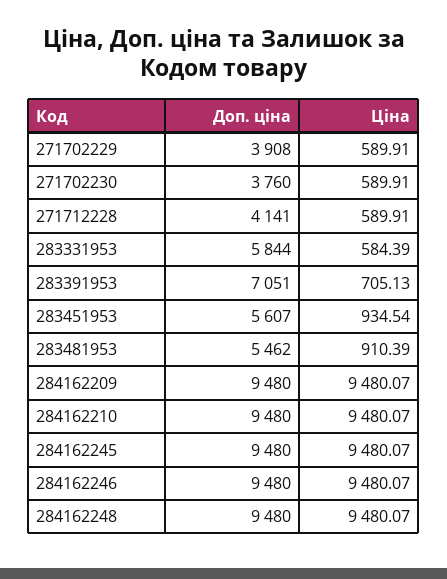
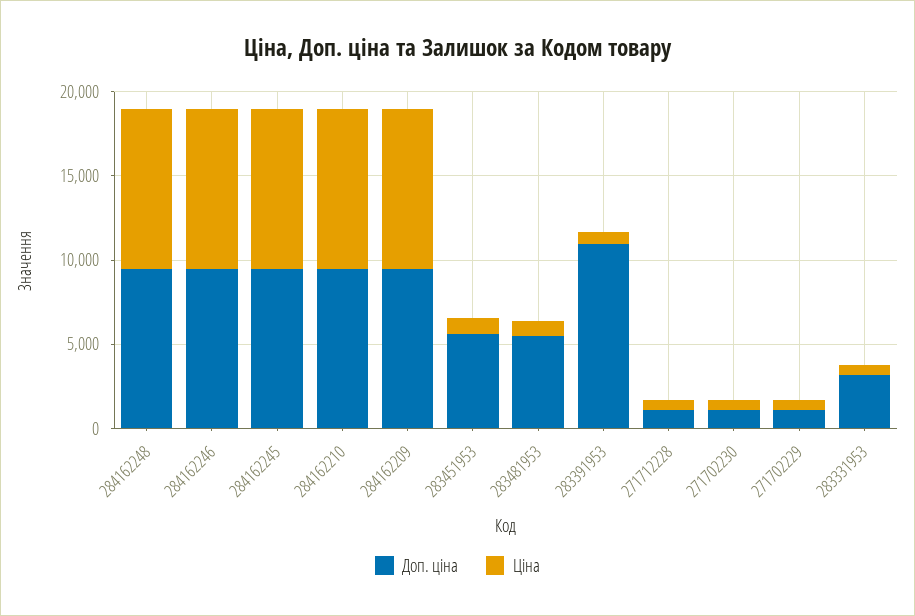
Доп. ціна, 271702229: 3908 -> 1000
Доп. ціна, 271702230: 3760 -> 1000
Доп. ціна, 271712228: 4141 -> 1000
Доп. ціна, 283331953: 5844 -> 3000
Доп. ціна, 283391953: 7051 -> 11000

